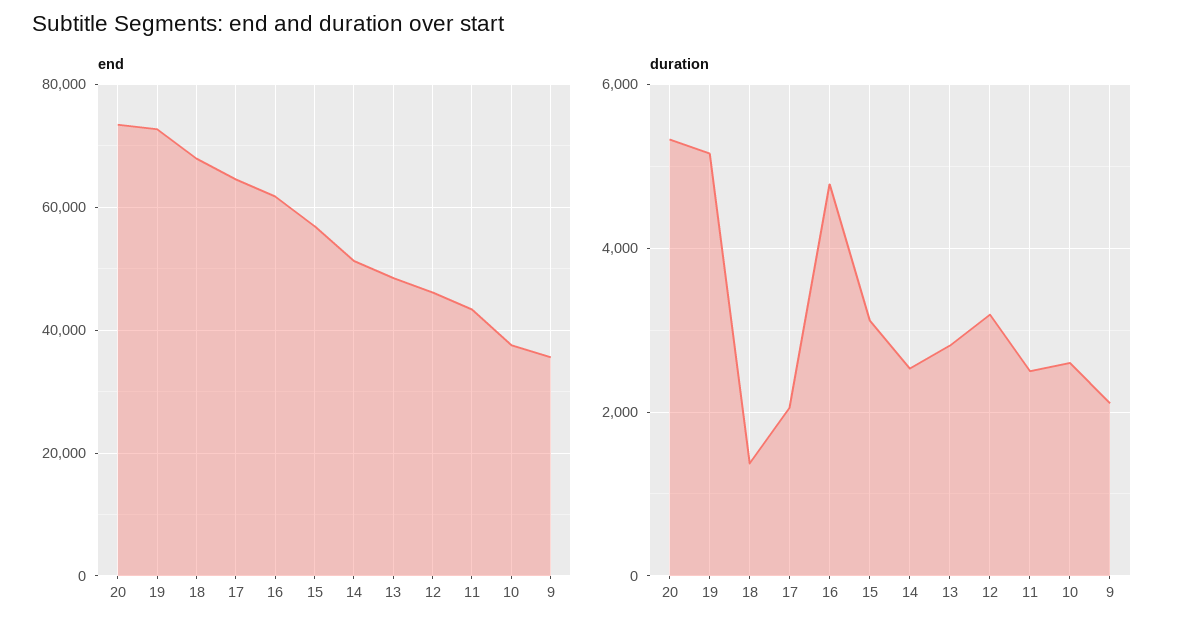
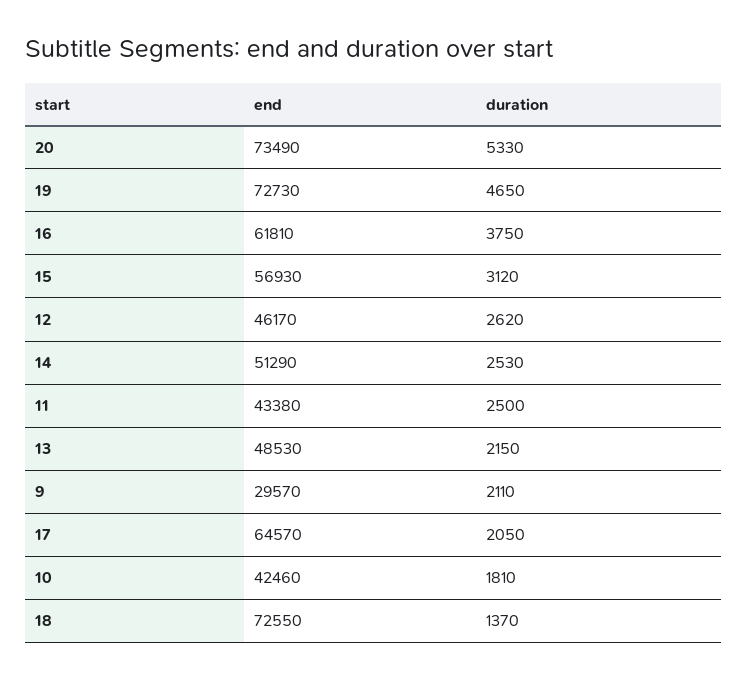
end, 18: 68000 -> 72550
end, 10: 38000 -> 42460
end, 9: 36000 -> 29570
duration, 19: 5200 -> 4650
duration, 16: 4800 -> 3750
duration, 13: 2800 -> 2150
duration, 12: 3200 -> 2620
duration, 10: 2600 -> 1810

